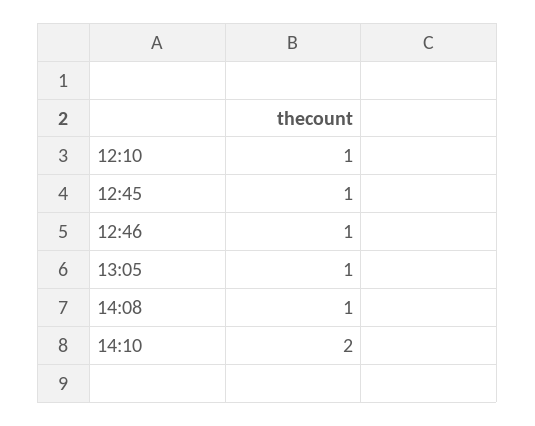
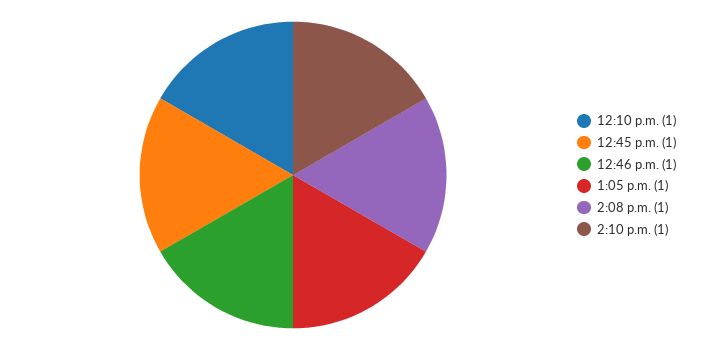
14:10: 2 -> 1

